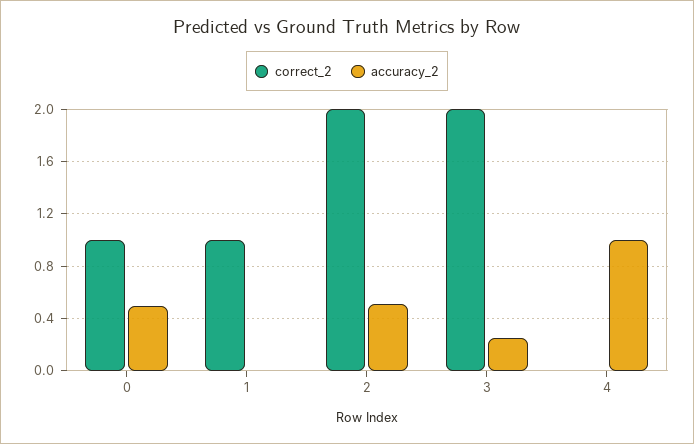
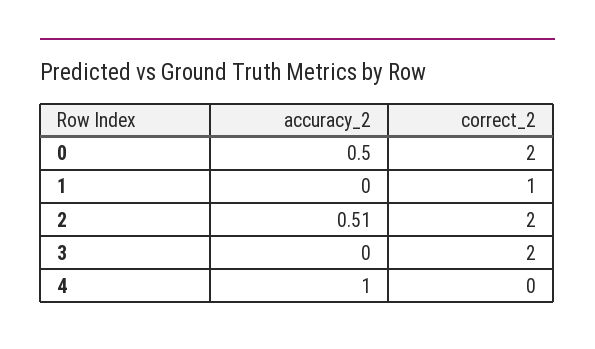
correct_2, 0: 1 -> 2
accuracy_2, 3: 0.25 -> 0

